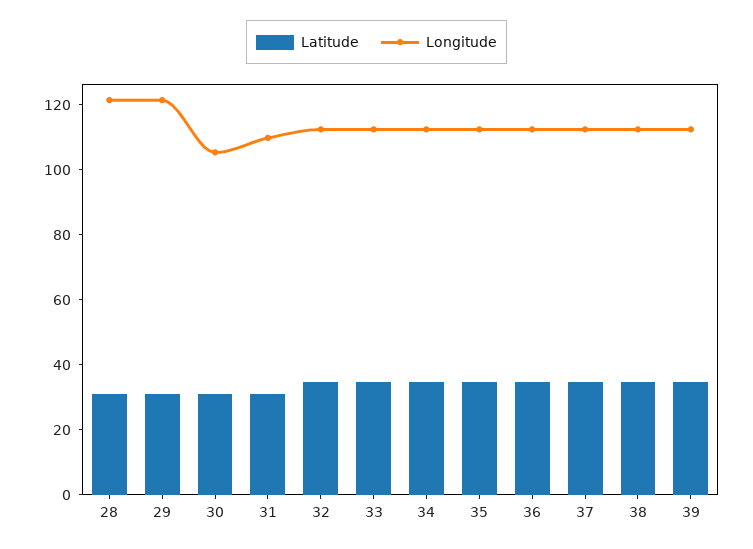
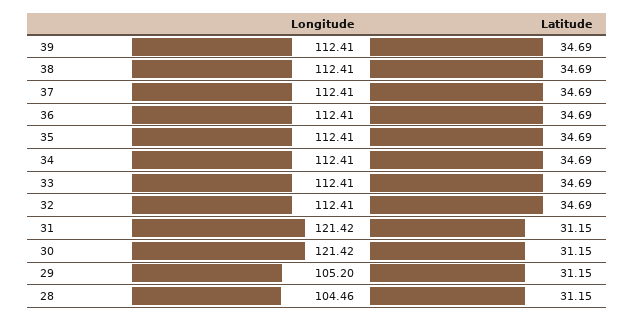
Longitude, 28: 120 -> 104.46
Longitude, 29: 120 -> 105.2
Longitude, 30: 105 -> 121.42
Longitude, 31: 110 -> 121.42

